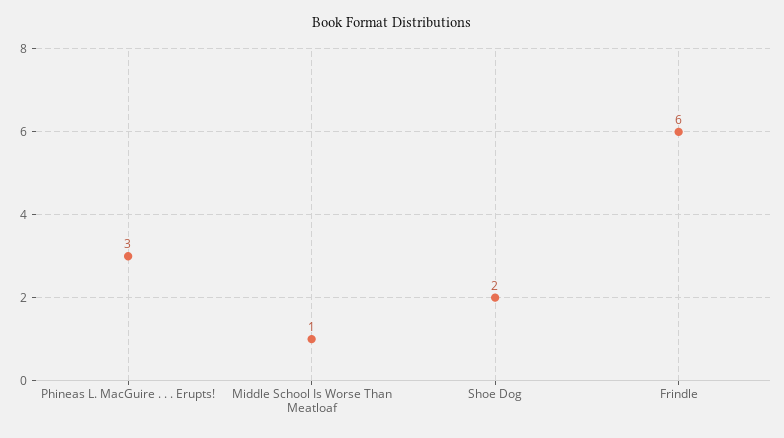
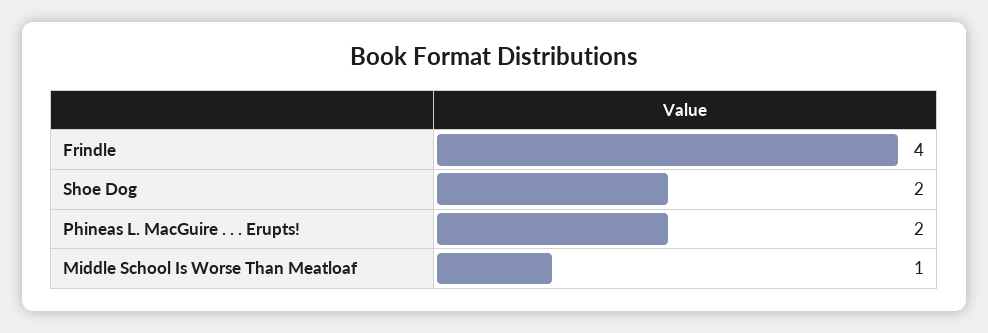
Phineas L. MacGuire . . . Erupts!: 3 -> 2
Frindle: 6 -> 4

